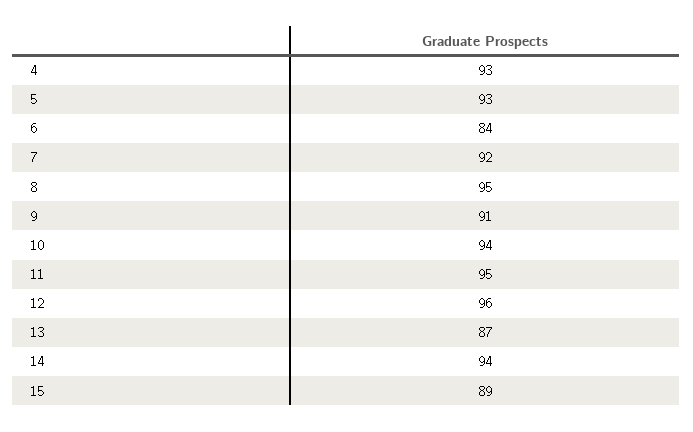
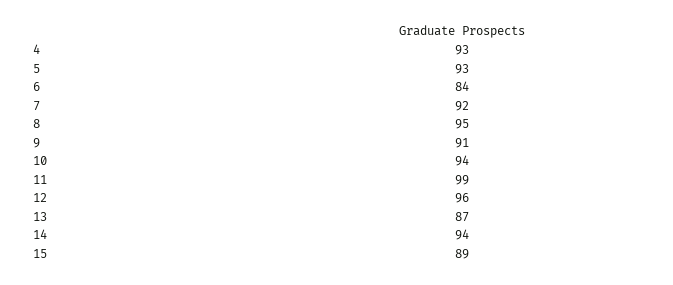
11: 95 -> 99

